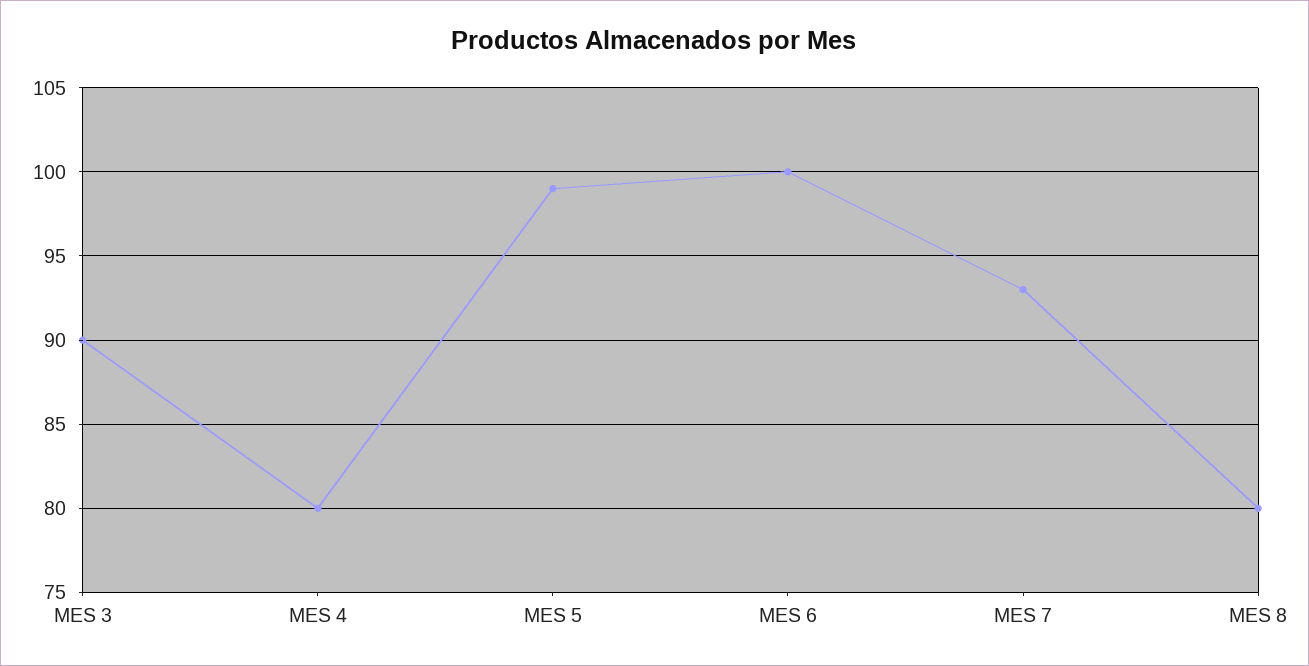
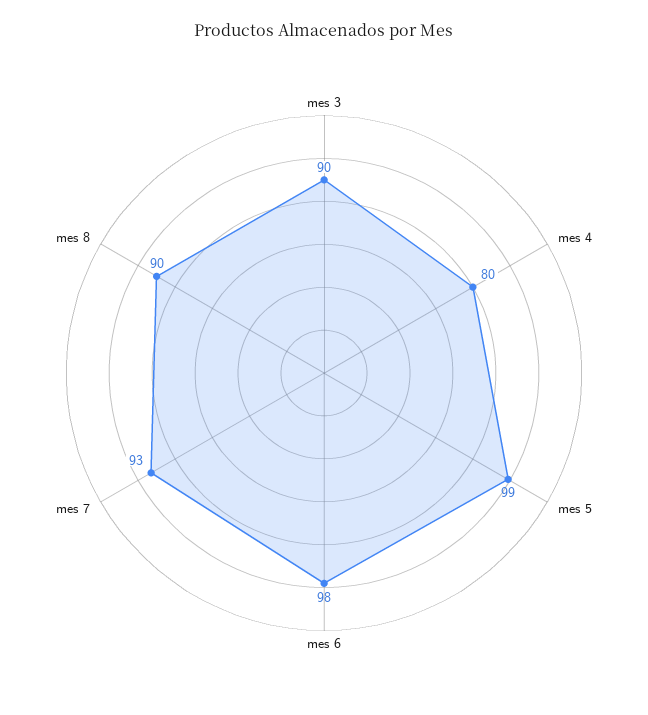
MES 6: 100 -> 98
MES 8: 80 -> 90

